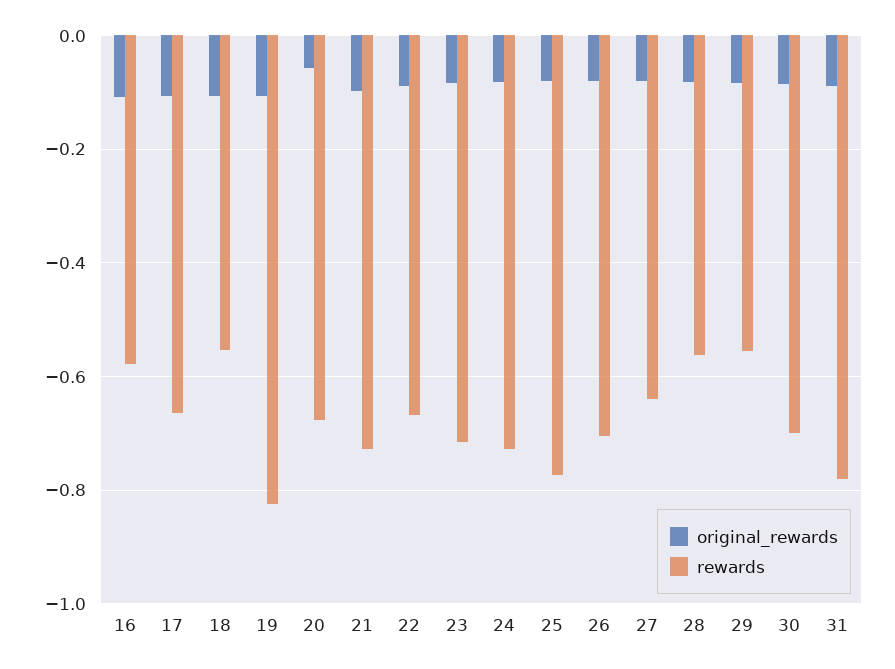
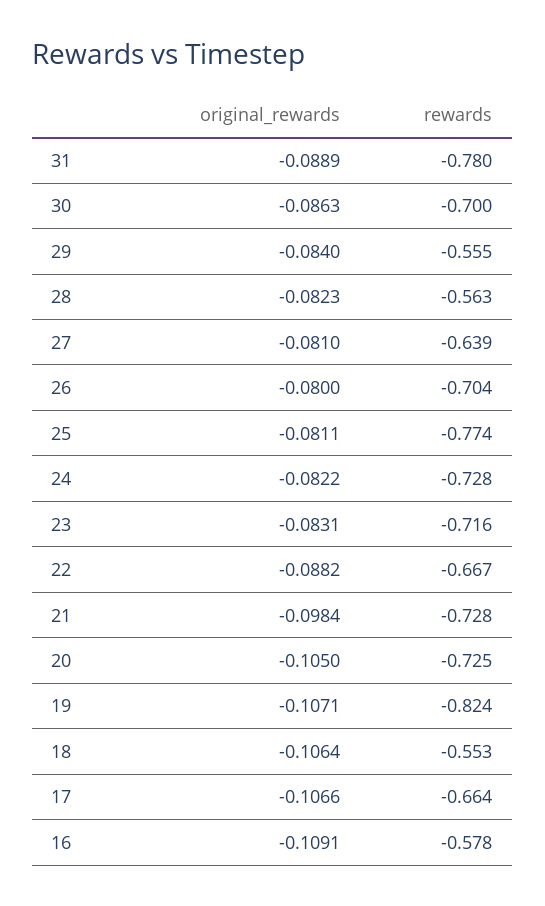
original_rewards, 20: -0.06 -> -0.105
rewards, 20: -0.68 -> -0.725

